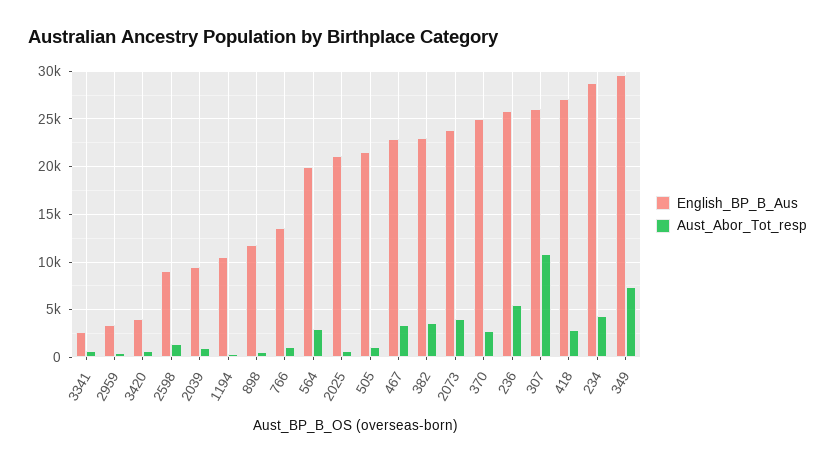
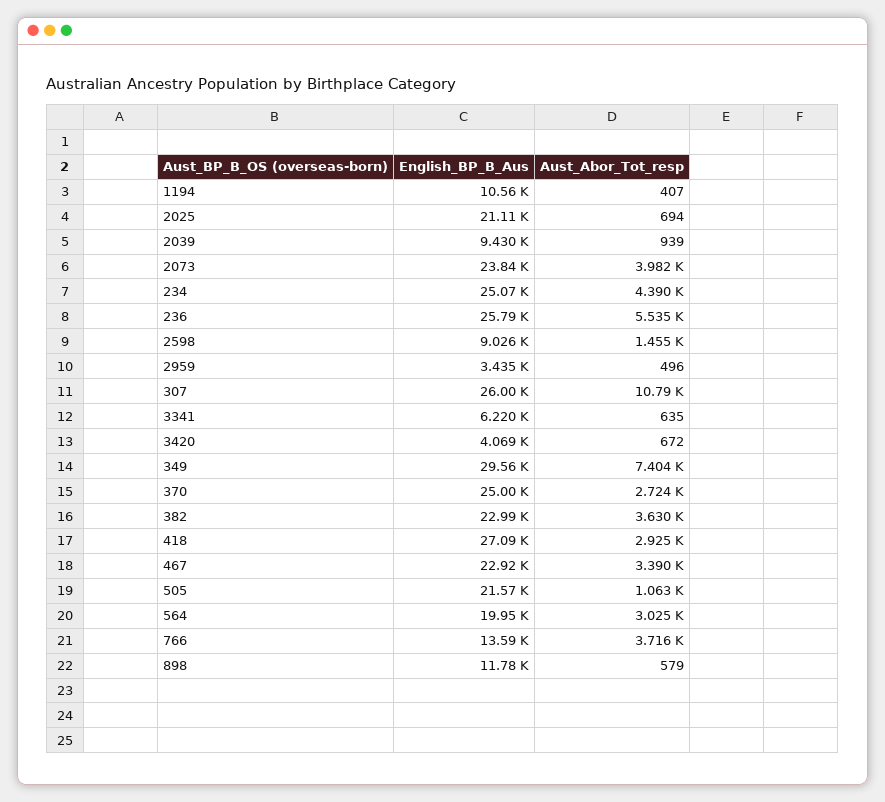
English_BP_B_Aus, 3341: 3000 -> 6220
Aust_Abor_Tot_resp, 766: 1000 -> 3716
English_BP_B_Aus, 234: 29000 -> 25070

